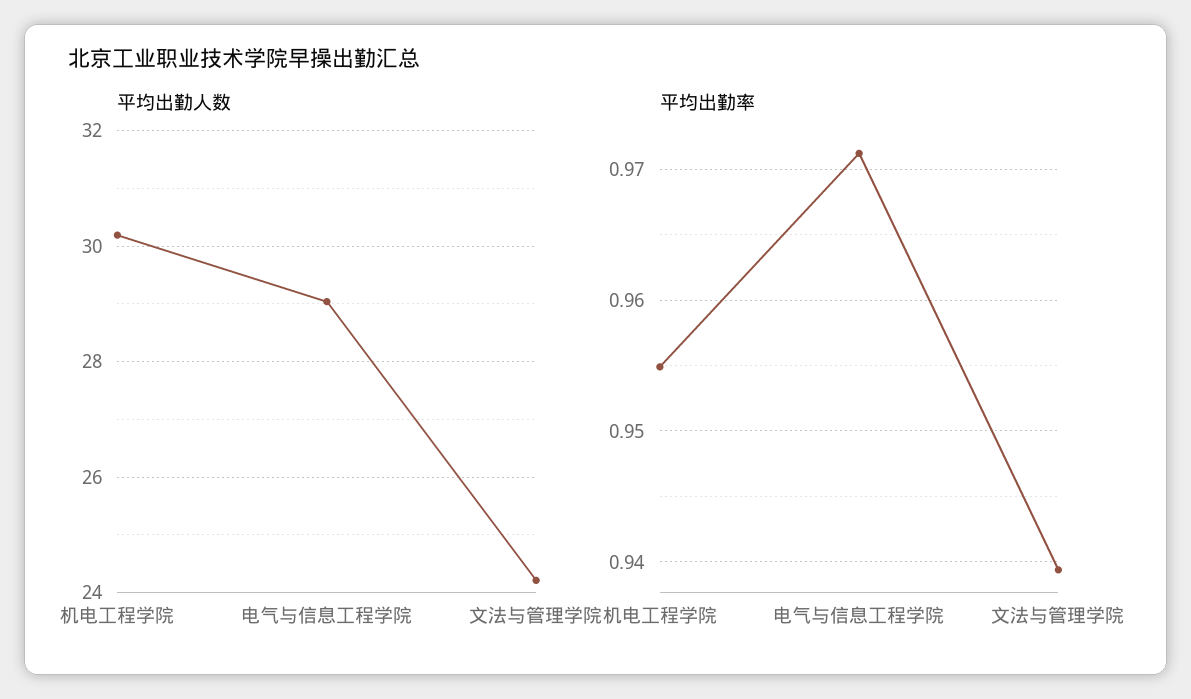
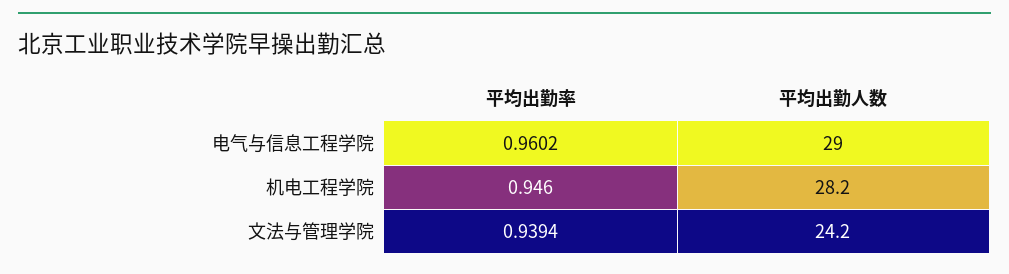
平均出勤人数, 机电工程学院: 30.2 -> 28.2
平均出勤率, 机电工程学院: 0.955 -> 0.946
平均出勤率, 电气与信息工程学院: 0.971 -> 0.9602

